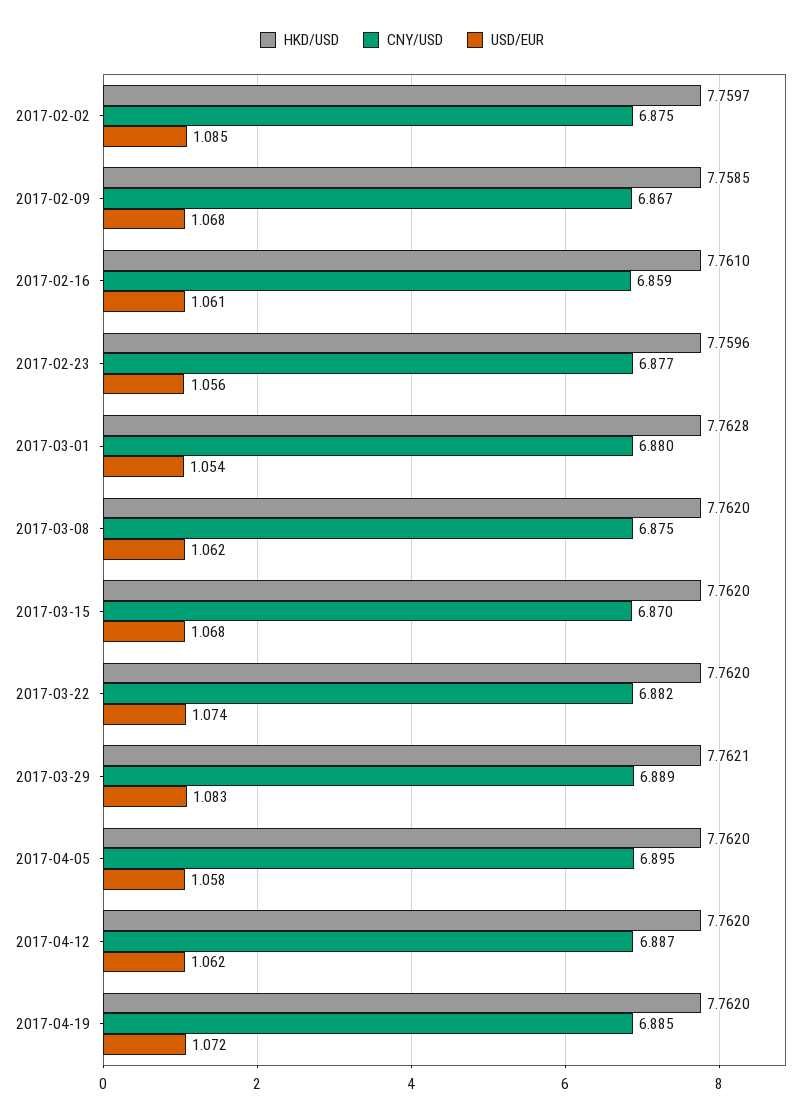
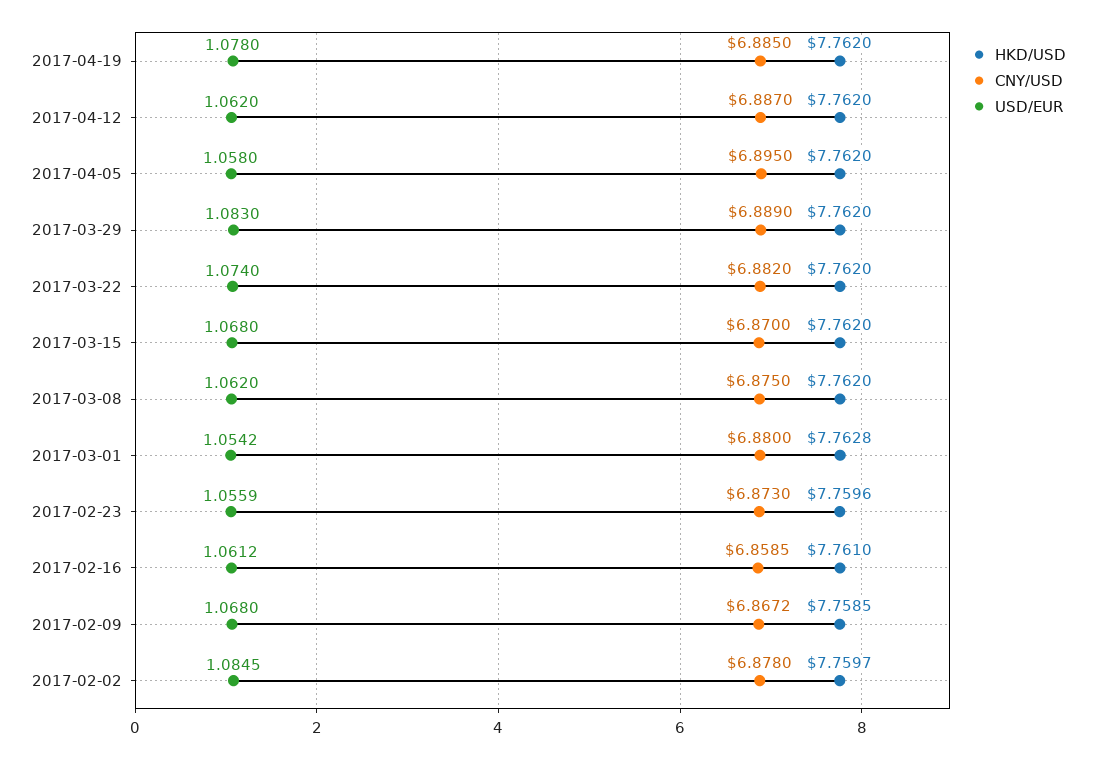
CNY/USD, 2017-02-02: 6.875 -> 6.878
CNY/USD, 2017-02-23: 6.877 -> 6.873
HKD/USD, 2017-03-29: 7.7621 -> 7.762
USD/EUR, 2017-04-19: 1.072 -> 1.078

